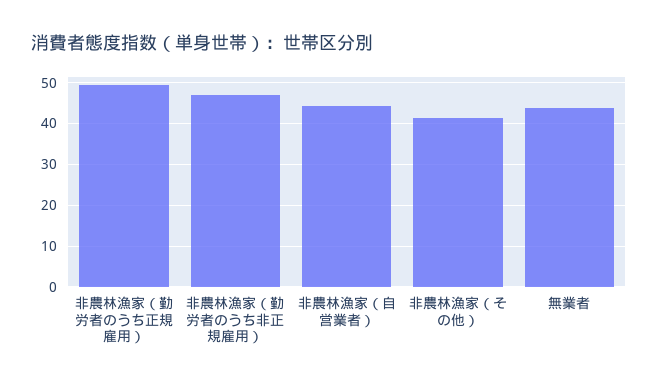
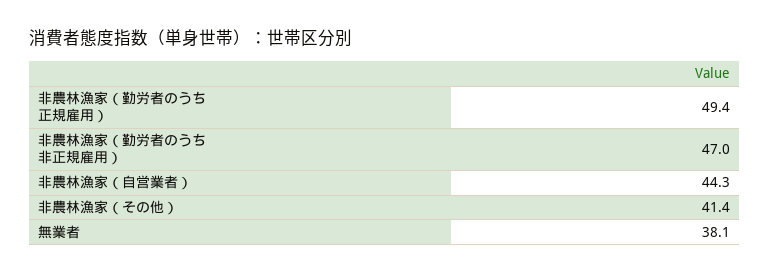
無業者: 44 -> 38.1

